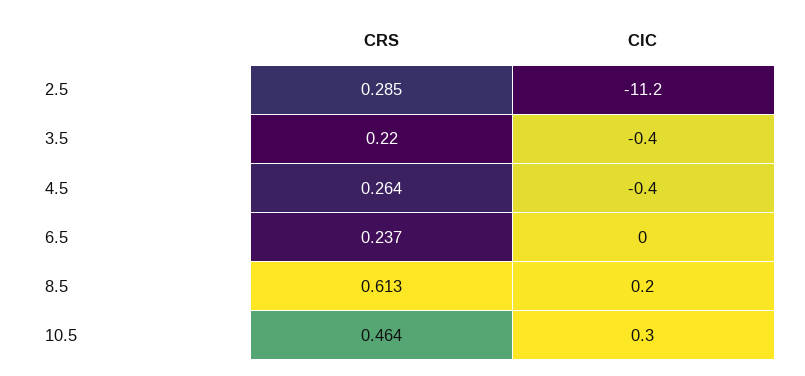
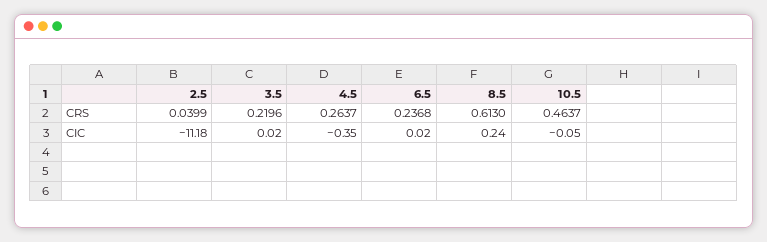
CRS, 2.5: 0.285 -> 0.0399
CIC, 3.5: -0.4 -> 0.02
CIC, 10.5: 0.3 -> -0.05

